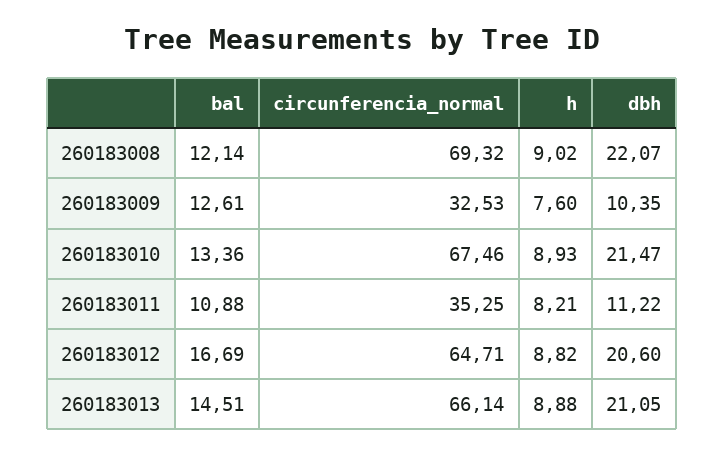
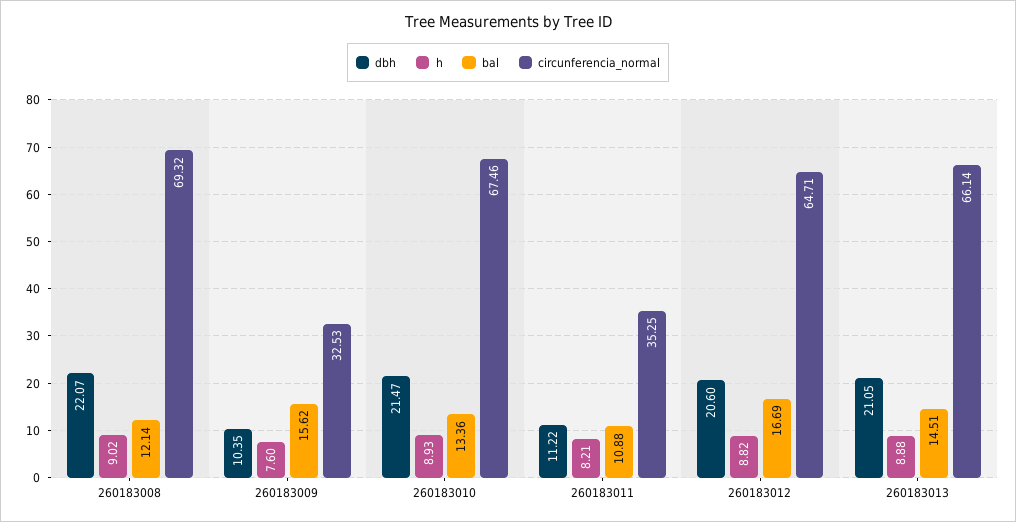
bal, 260183009: 12.61 -> 15.62

